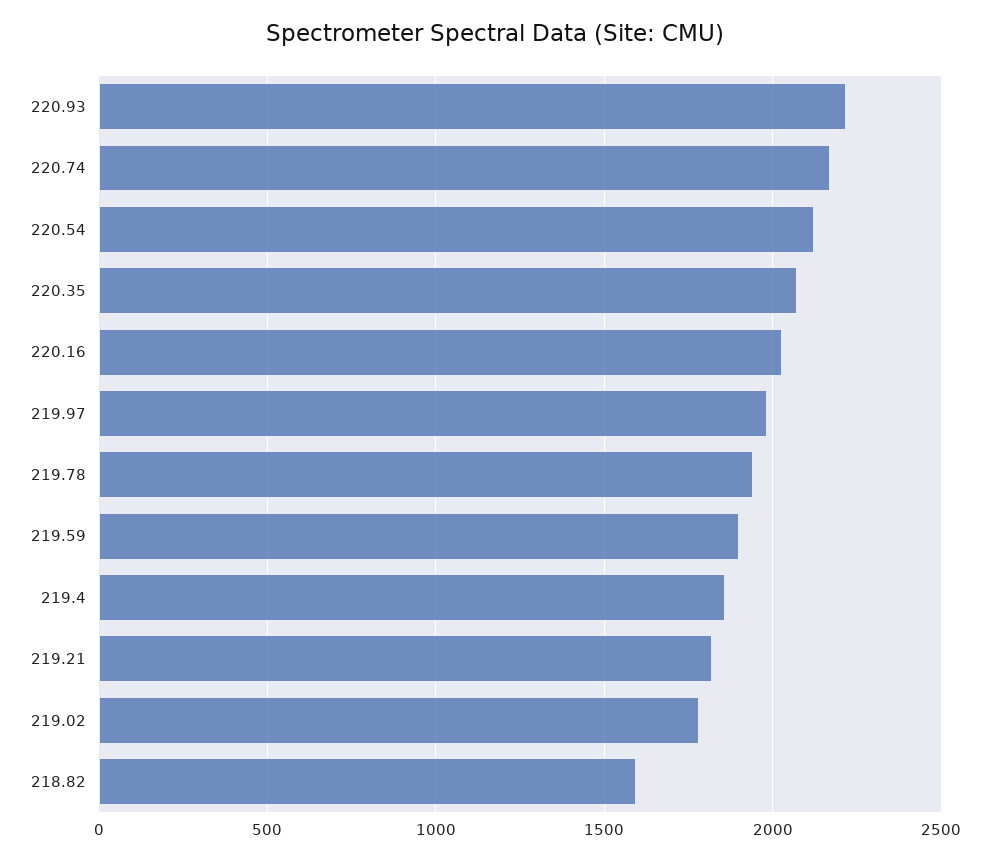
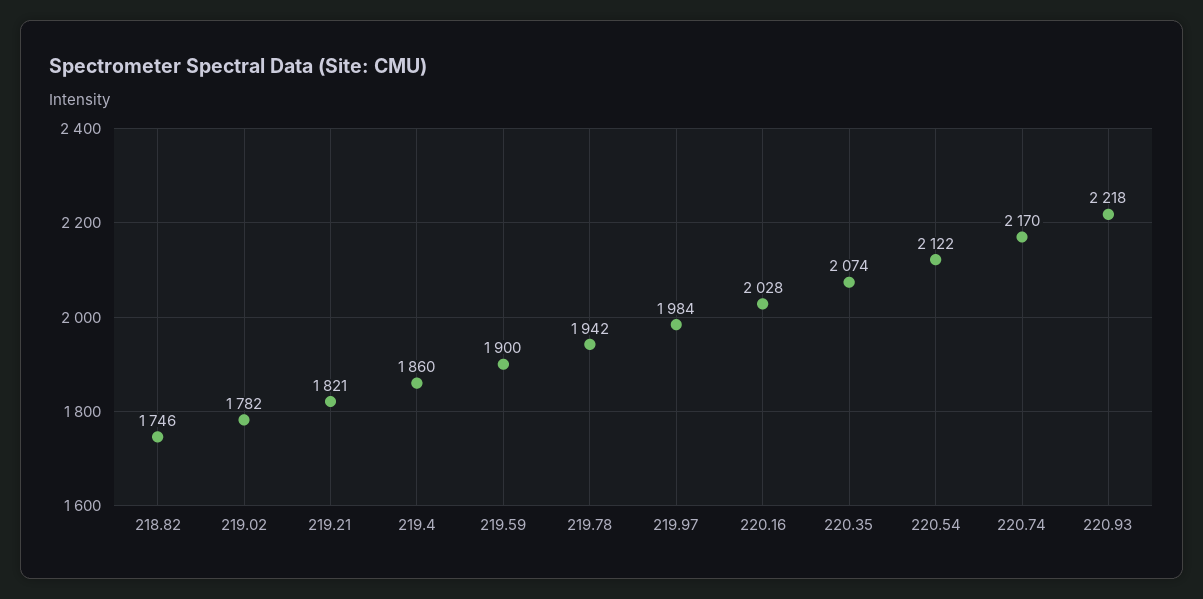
218.82: 1600 -> 1746

